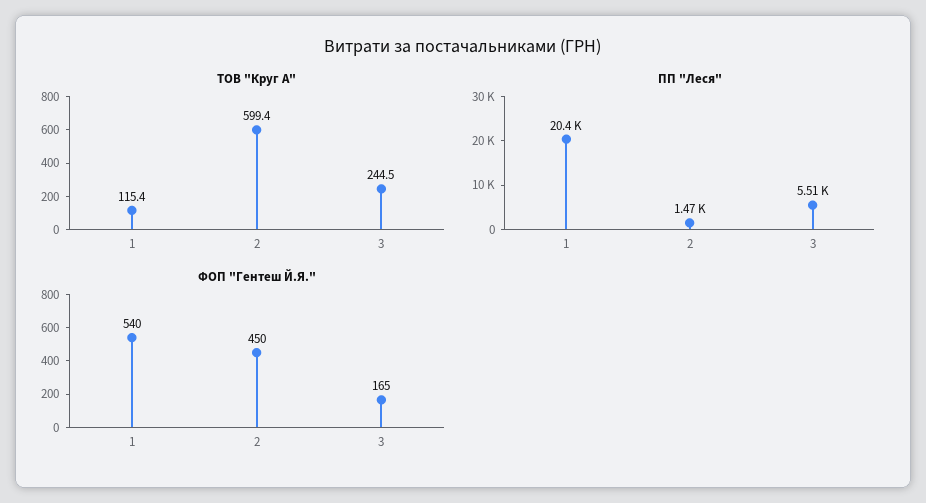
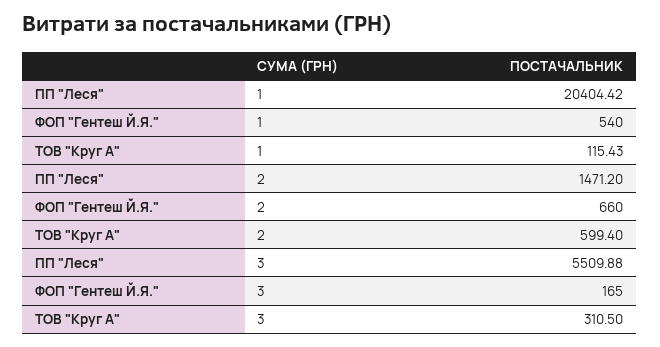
ТОВ "Круг А", 3: 244.5 -> 310.5
ФОП "Гентеш Й.Я.", 2: 450 -> 660

